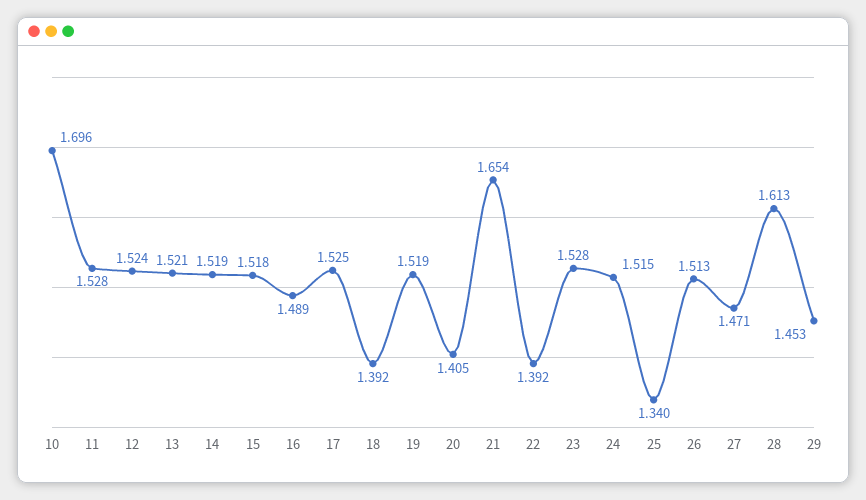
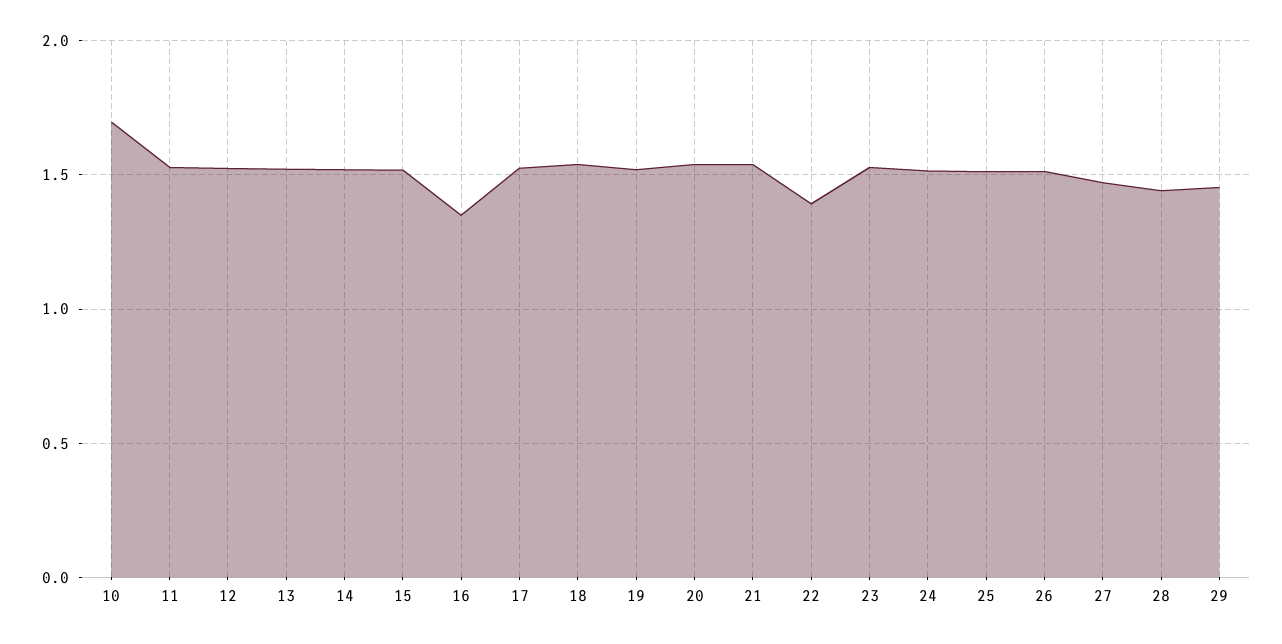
16: 1.489 -> 1.35
18: 1.392 -> 1.55
20: 1.405 -> 1.55
21: 1.654 -> 1.55
25: 1.34 -> 1.5
28: 1.613 -> 1.45

